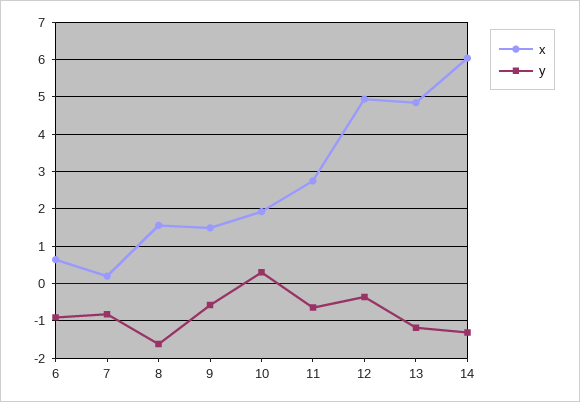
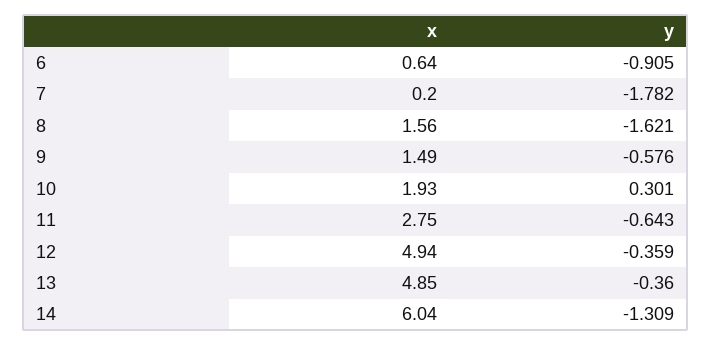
y, 7: -0.8 -> -1.782
y, 13: -1.2 -> -0.36

